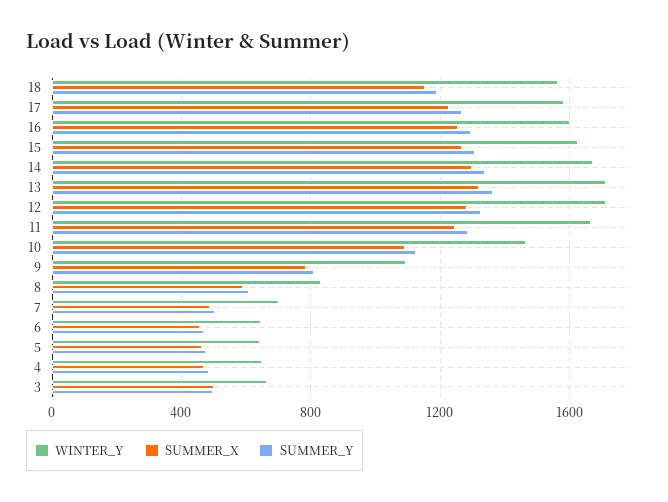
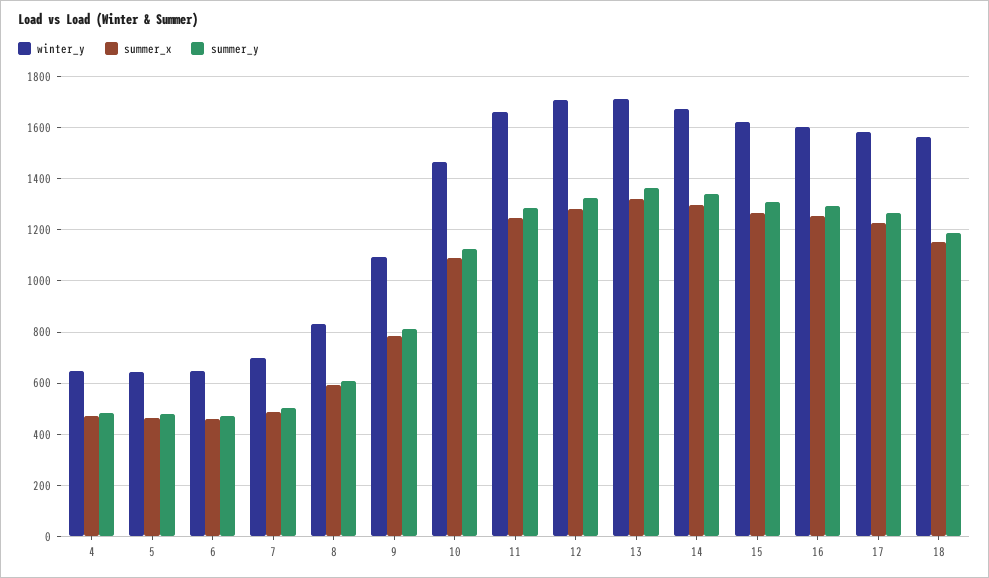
WINTER_Y, 3: 650 -> none
SUMMER_X, 3: 500 -> none
SUMMER_Y, 3: 500 -> none

